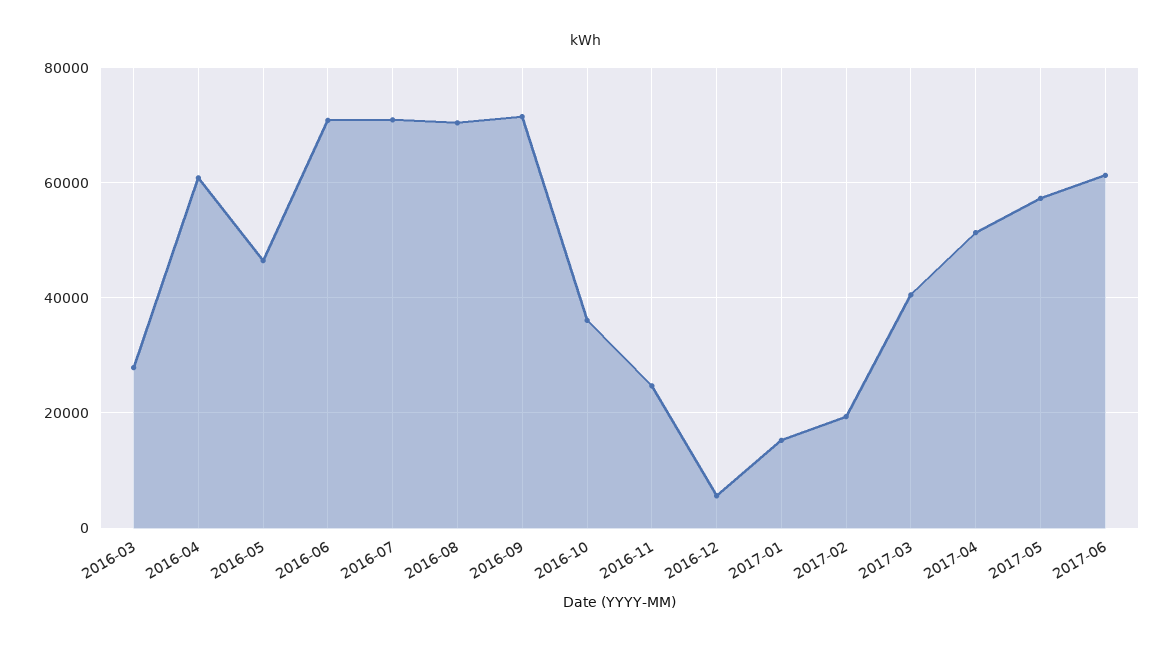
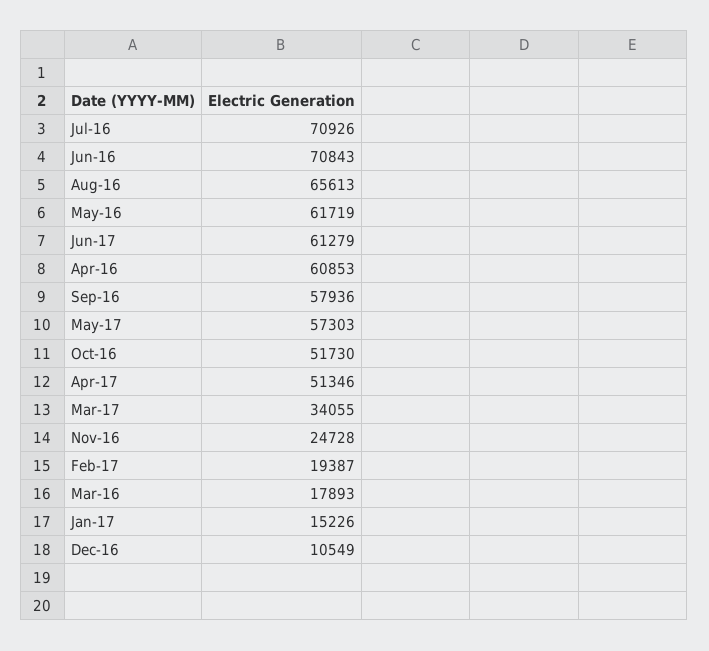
2016-03: 28000 -> 17893
2016-05: 46000 -> 61719
2016-08: 70000 -> 65613
2016-09: 72000 -> 57936
2016-10: 36000 -> 51730
2016-12: 6000 -> 10549
2017-03: 40000 -> 34055

